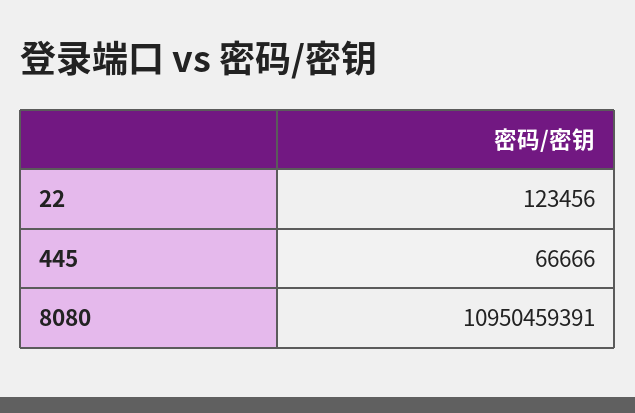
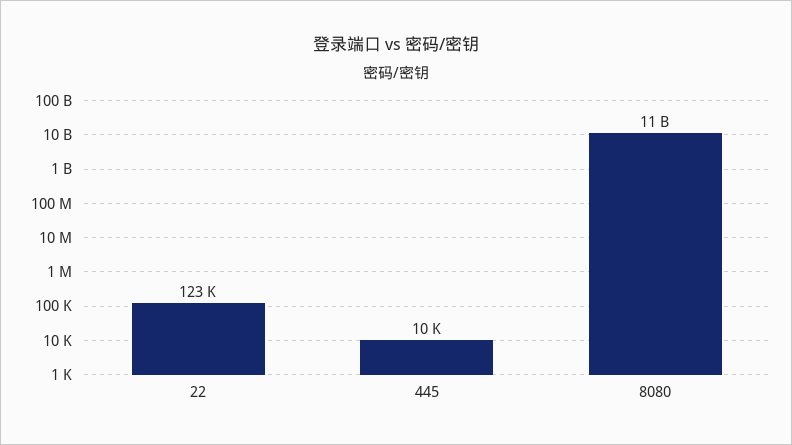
445: 66666 -> 10000

